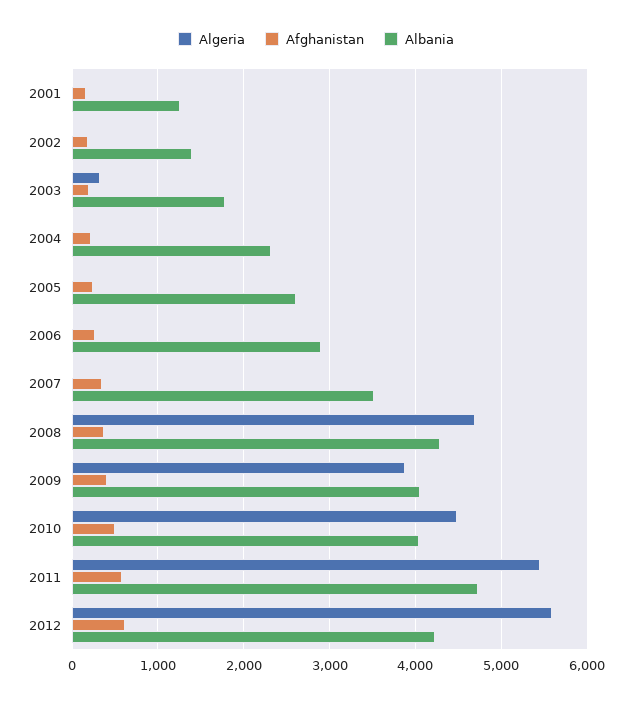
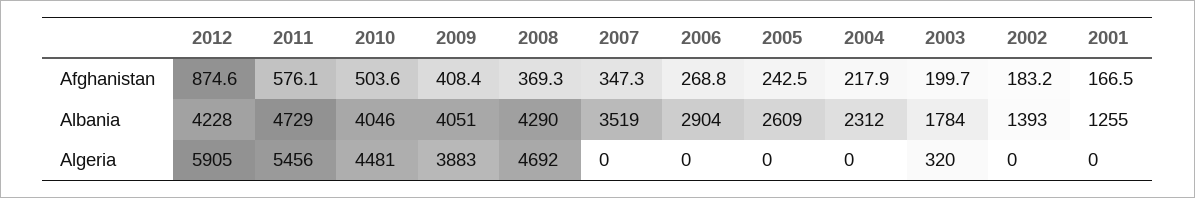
Algeria, 2012: 5600 -> 5905
Afghanistan, 2012: 600 -> 874.6

